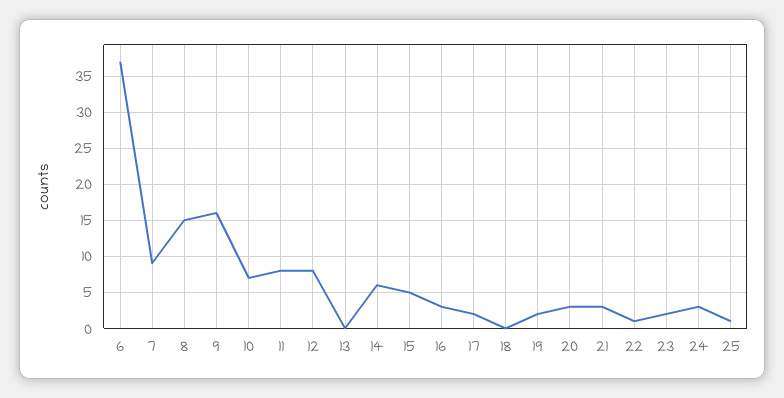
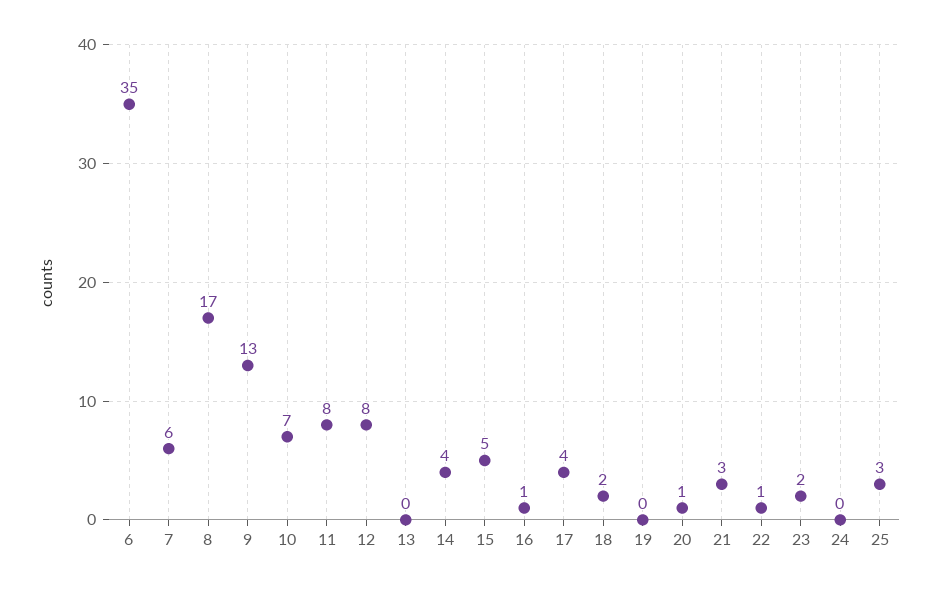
6: 37 -> 35
7: 9 -> 6
8: 15 -> 17
9: 16 -> 13
14: 6 -> 4
16: 3 -> 1
17: 2 -> 4
18: 0 -> 2
19: 2 -> 0
20: 3 -> 1
24: 3 -> 0
25: 1 -> 3

